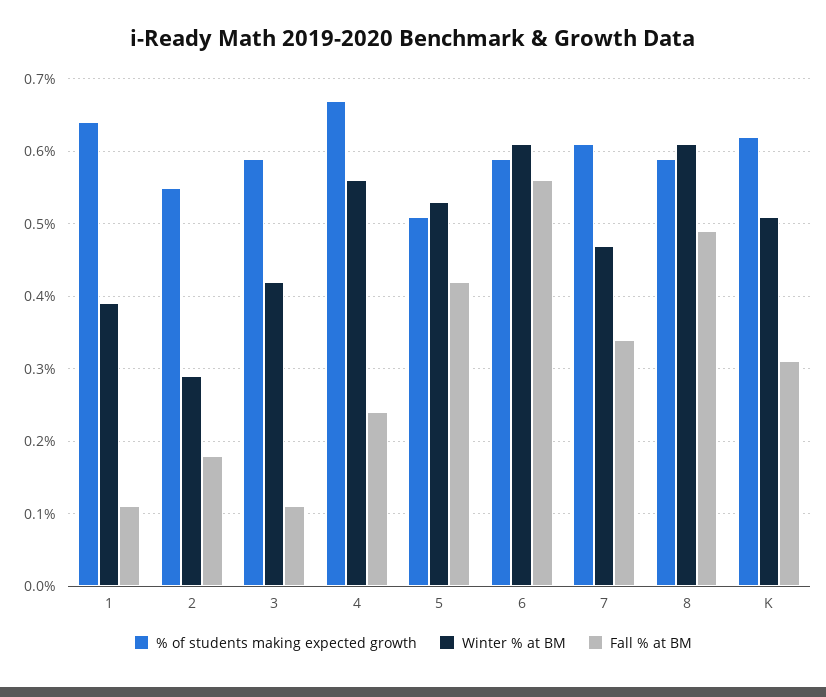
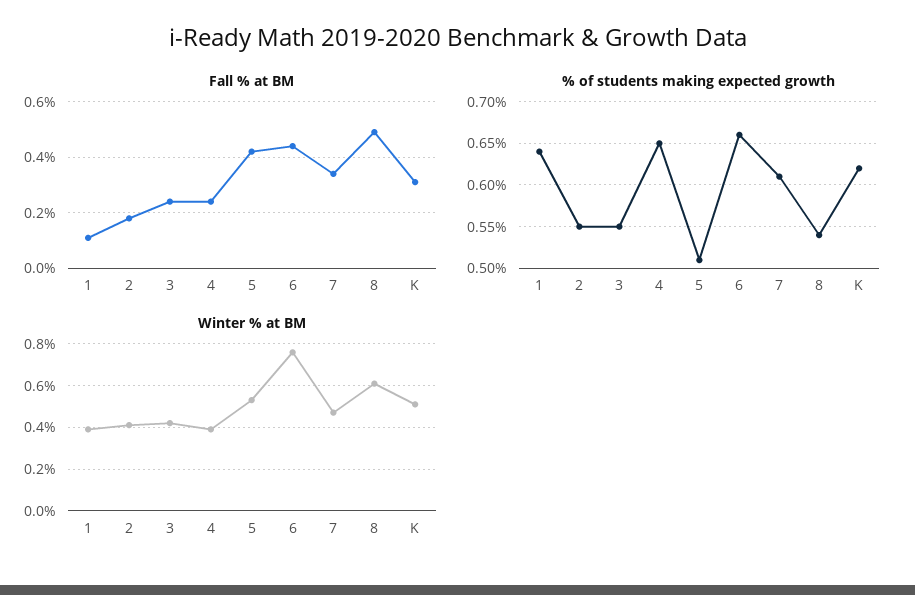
Winter % at BM, 2: 0.29 -> 0.4
% of students making expected growth, 3: 0.59 -> 0.55
Fall % at BM, 3: 0.11 -> 0.25
% of students making expected growth, 4: 0.67 -> 0.65
Winter % at BM, 4: 0.56 -> 0.4
% of students making expected growth, 6: 0.59 -> 0.66
Winter % at BM, 6: 0.61 -> 0.75
Fall % at BM, 6: 0.56 -> 0.45
% of students making expected growth, 8: 0.59 -> 0.54

